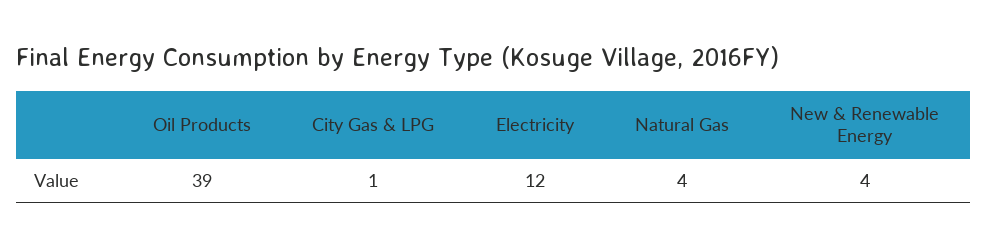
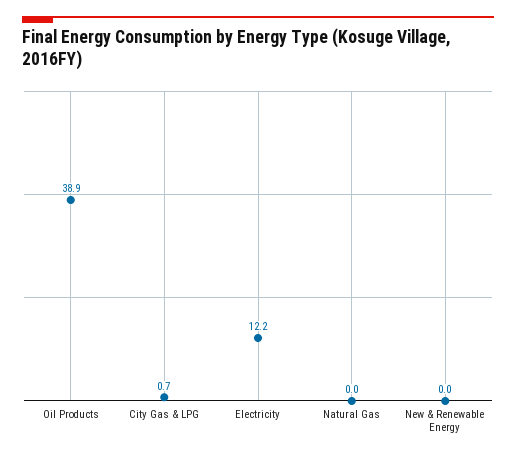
Natural Gas: 4 -> 0
New & Renewable Energy: 4 -> 0

